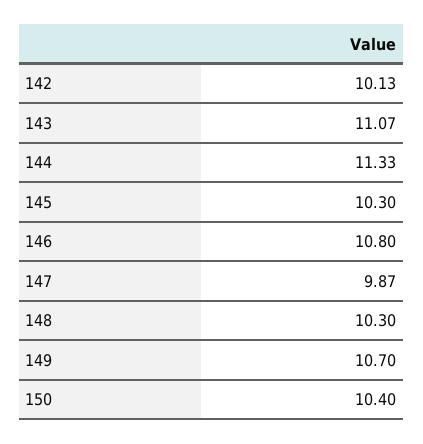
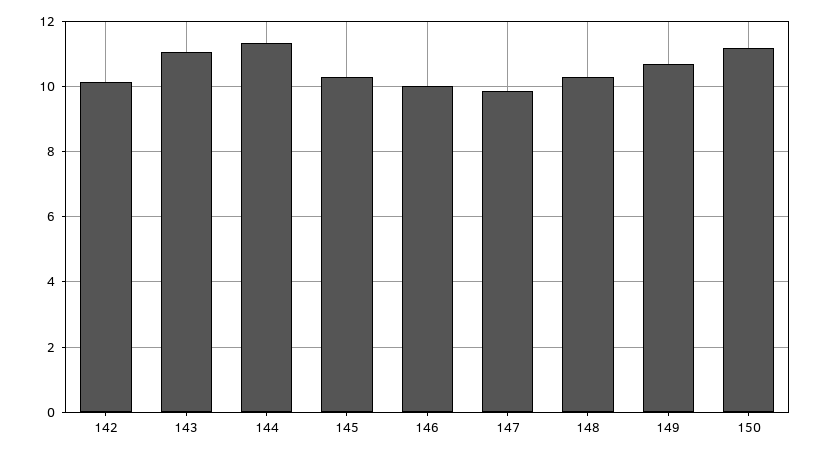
146: 10.8 -> 10
150: 10.4 -> 11.2

